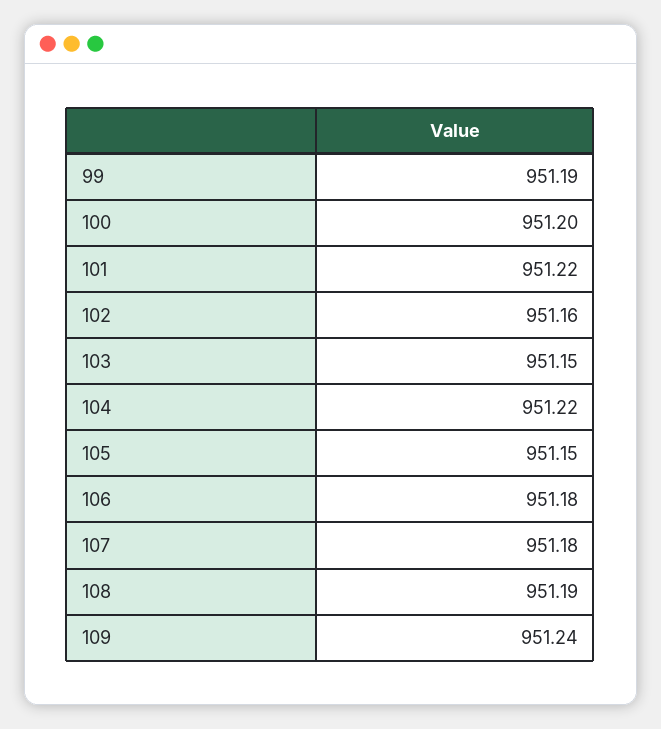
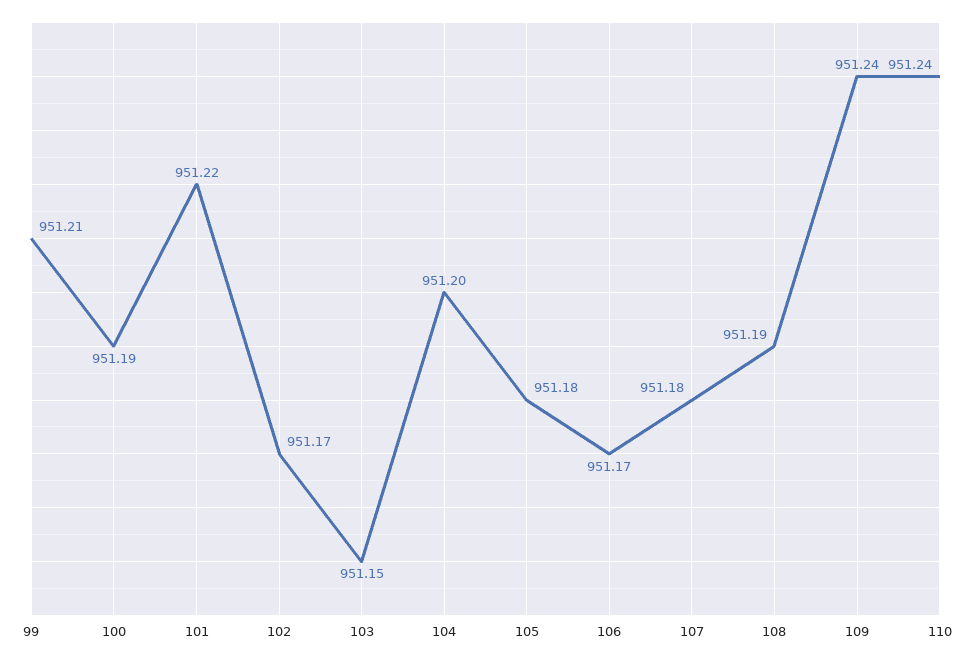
99: 951.19 -> 951.21
100: 951.2 -> 951.19
102: 951.16 -> 951.17
104: 951.22 -> 951.2
105: 951.15 -> 951.18
106: 951.18 -> 951.17
110: none -> 951.24

